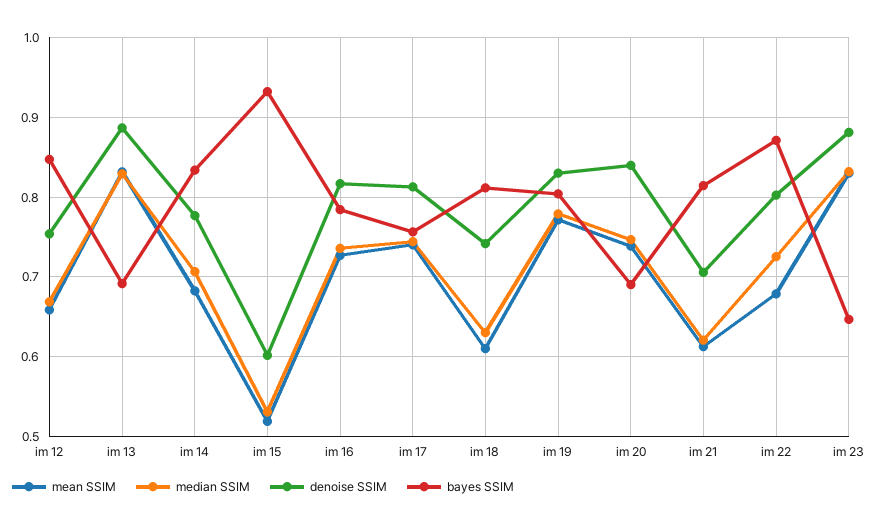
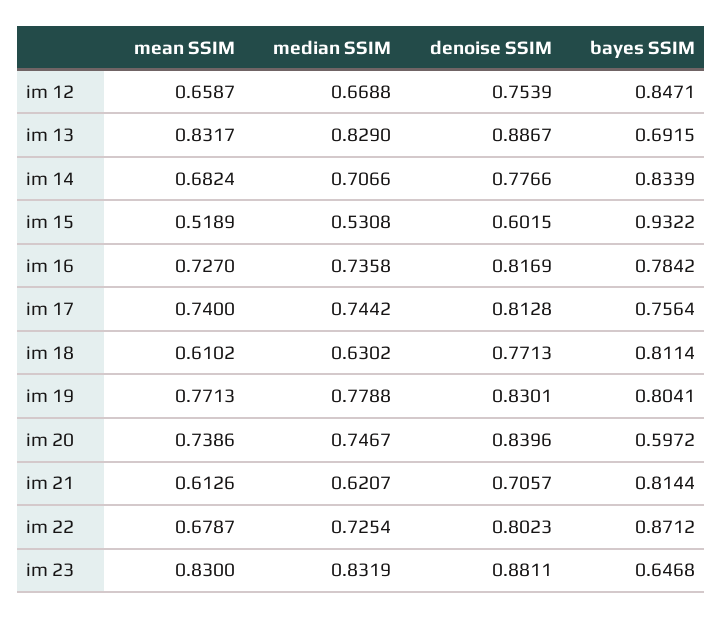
denoise SSIM, im 18: 0.74 -> 0.7713
bayes SSIM, im 20: 0.69 -> 0.5972

